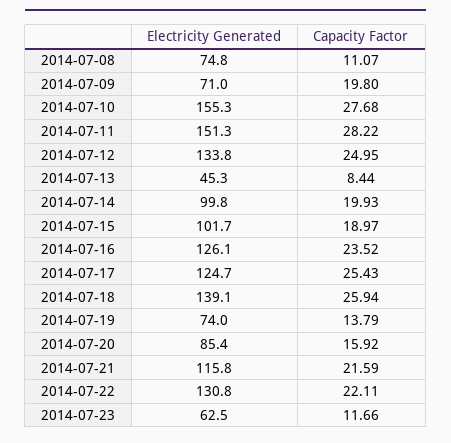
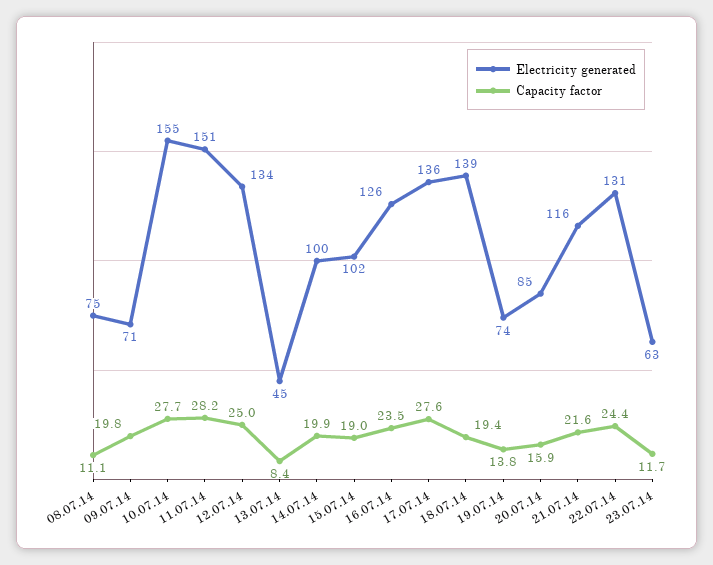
Electricity Generated, 2014-07-17: 124.7 -> 136
Capacity Factor, 2014-07-17: 25.43 -> 27.6
Capacity Factor, 2014-07-18: 25.94 -> 19.4
Capacity Factor, 2014-07-22: 22.11 -> 24.4

